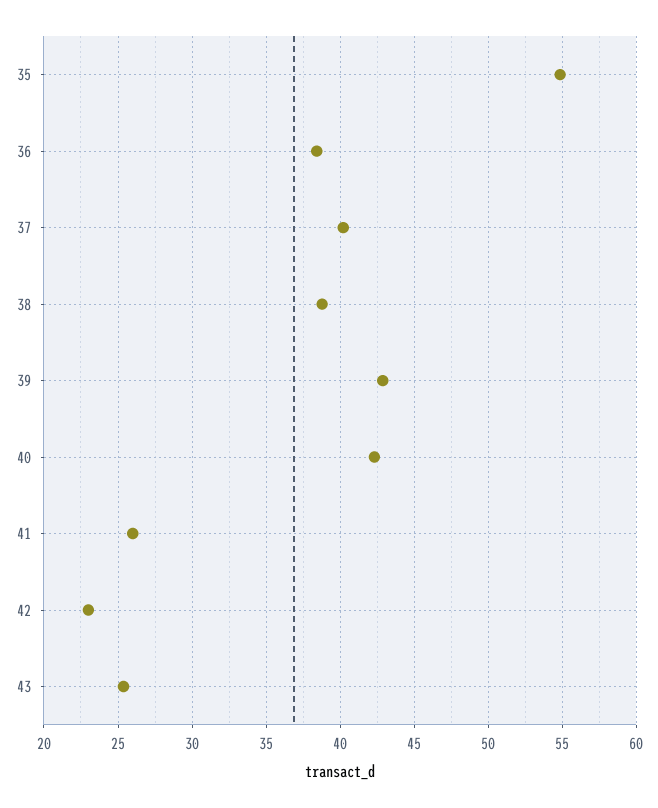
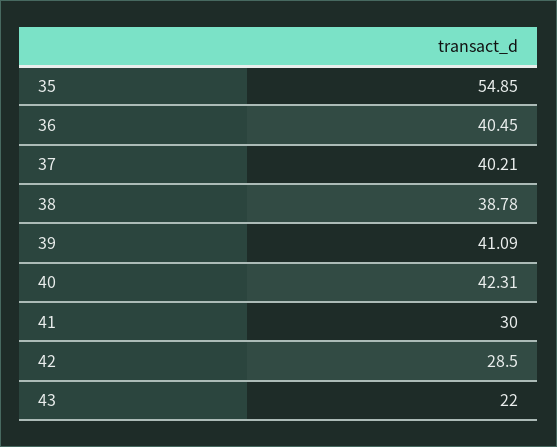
36: 38.5 -> 40.45
39: 43 -> 41.09
41: 26 -> 30
42: 23 -> 28.5
43: 25.5 -> 22

